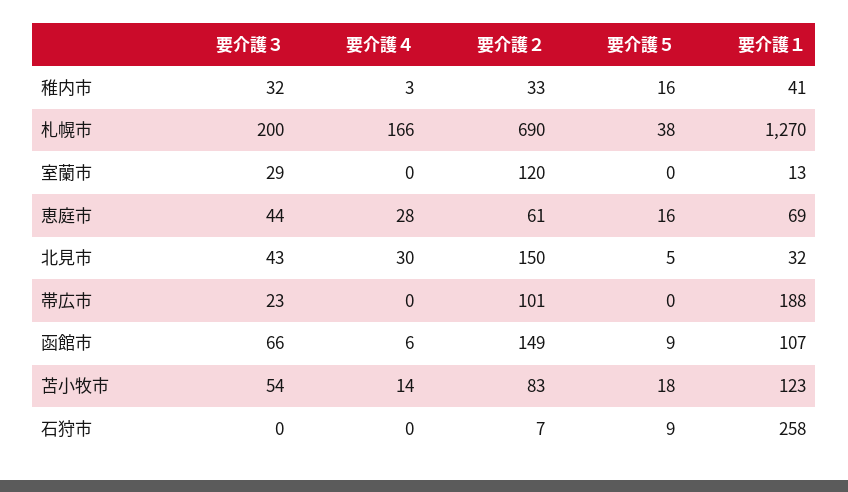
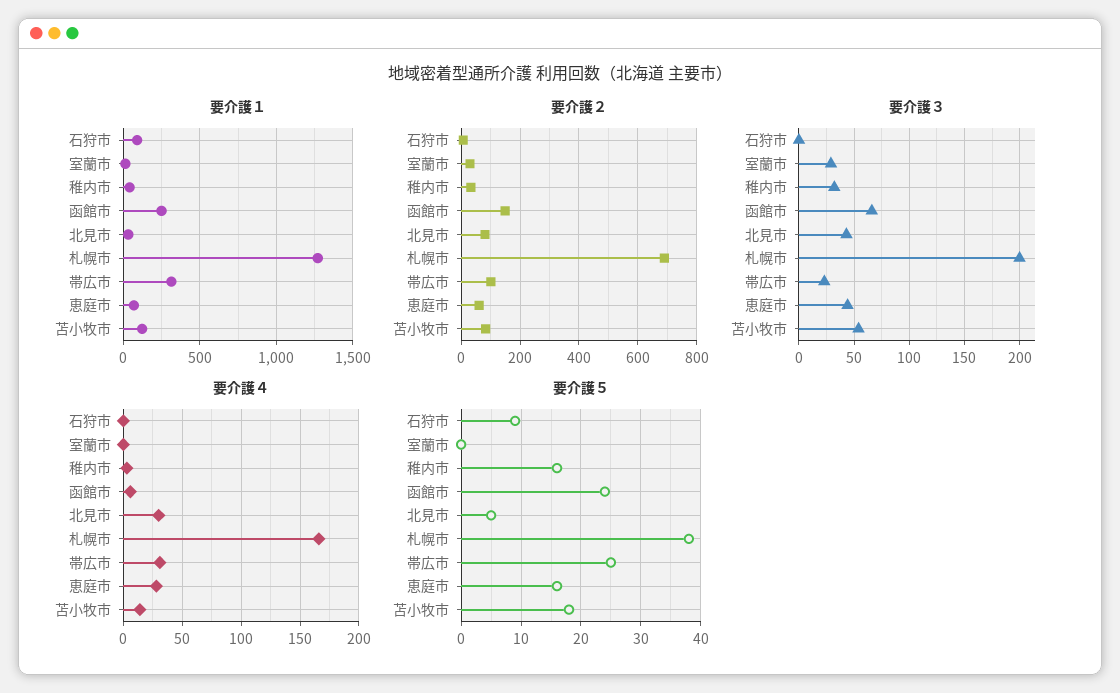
要介護２, 室蘭市: 120 -> 25
要介護２, 北見市: 150 -> 75
要介護４, 帯広市: 0 -> 30
要介護５, 帯広市: 0 -> 25
要介護１, 帯広市: 188 -> 300
要介護５, 函館市: 9 -> 25
要介護１, 函館市: 107 -> 250
要介護１, 石狩市: 258 -> 100

